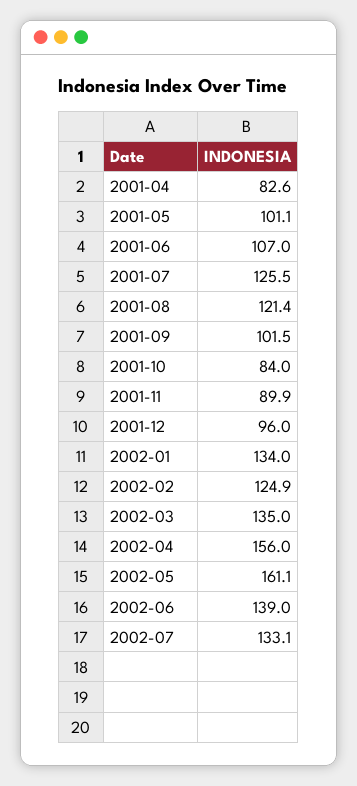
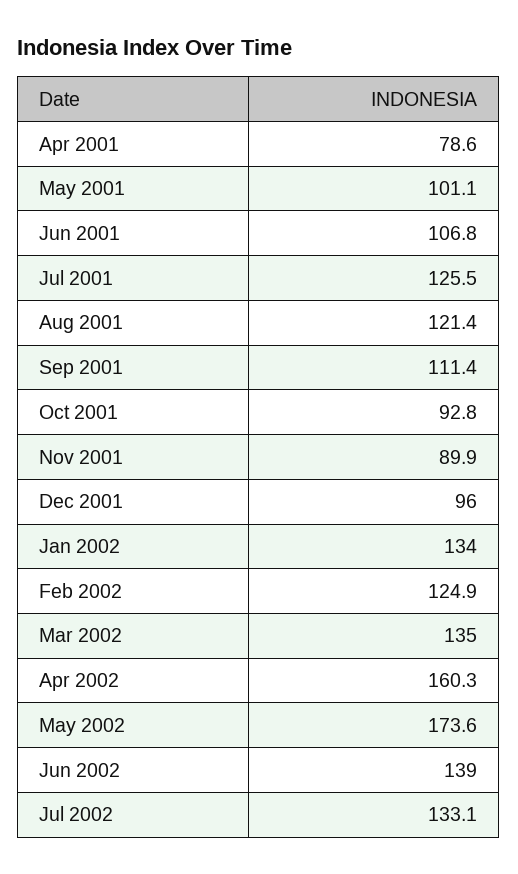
2001-04: 82.6 -> 78.6
2001-06: 107 -> 106.8
2001-09: 101.5 -> 111.4
2001-10: 84 -> 92.8
2002-04: 156 -> 160.3
2002-05: 161.1 -> 173.6

